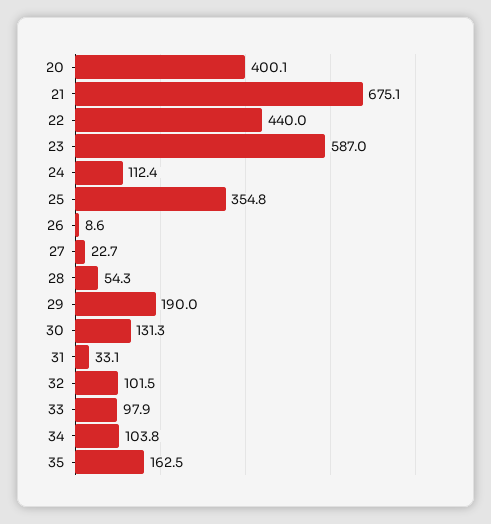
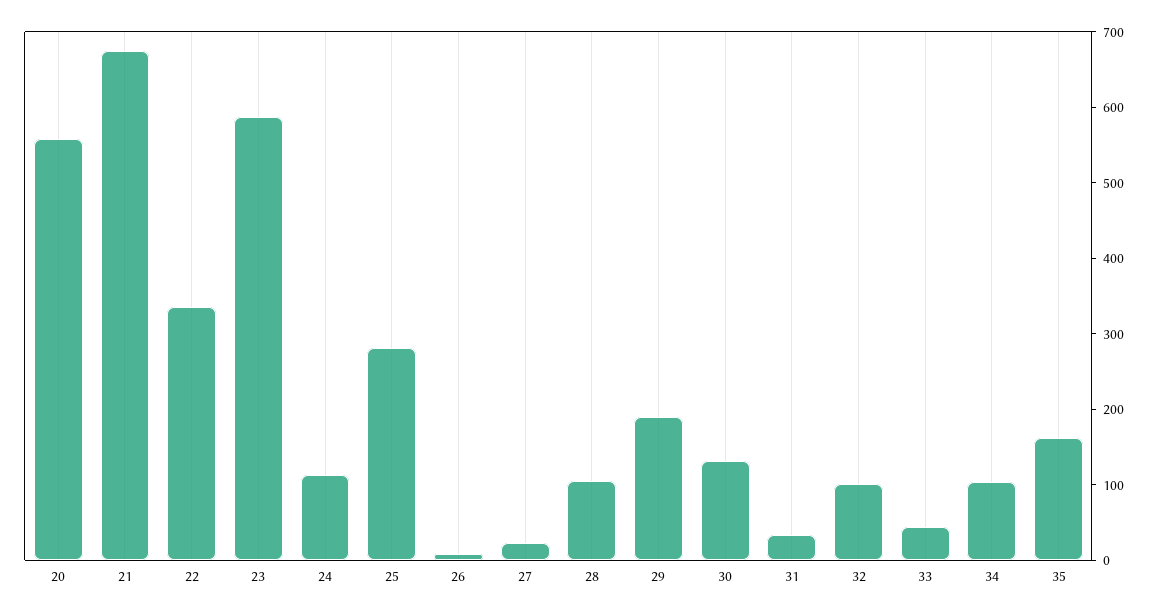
20: 400.1 -> 560
22: 440 -> 340
25: 354.8 -> 280
28: 54.3 -> 100
33: 97.9 -> 40

